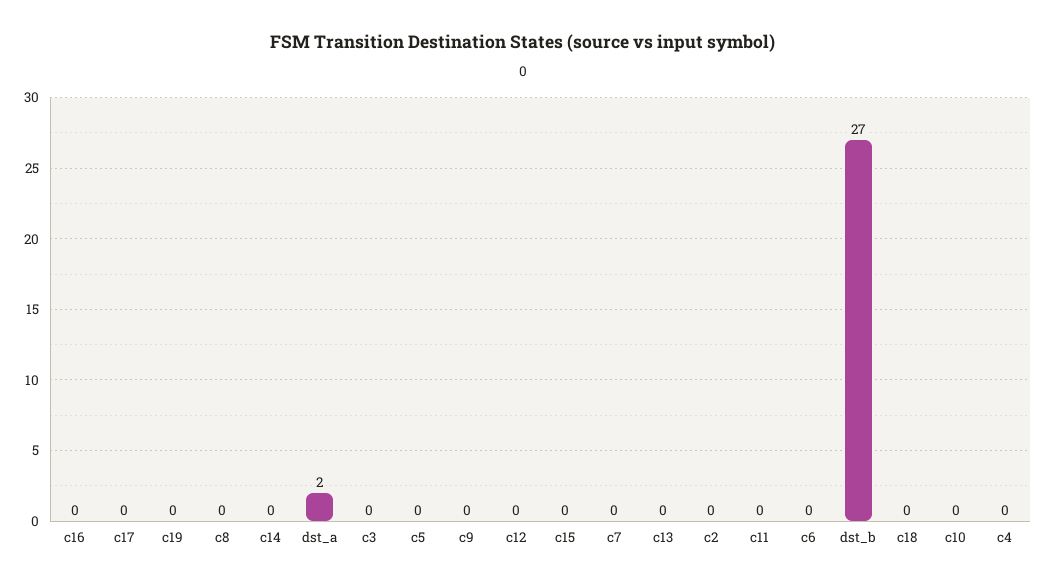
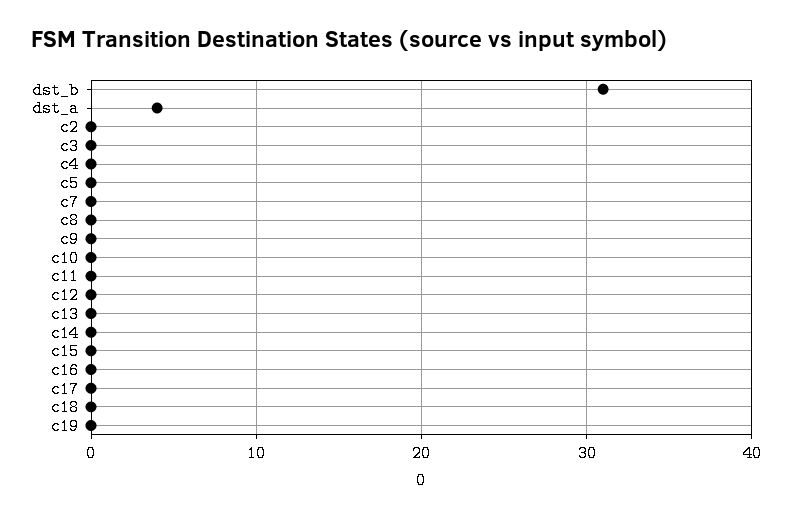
dst_a: 2 -> 4
c6: 0 -> none
dst_b: 27 -> 31

